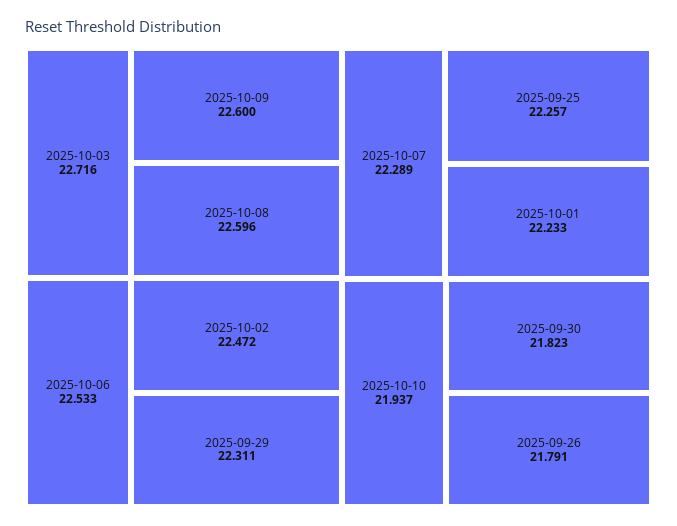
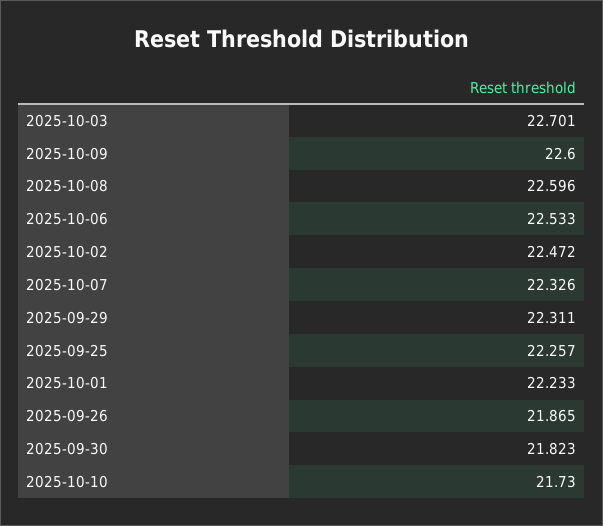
2025-10-03: 22.716 -> 22.701
2025-10-07: 22.289 -> 22.326
2025-10-10: 21.937 -> 21.73
2025-09-26: 21.791 -> 21.865

